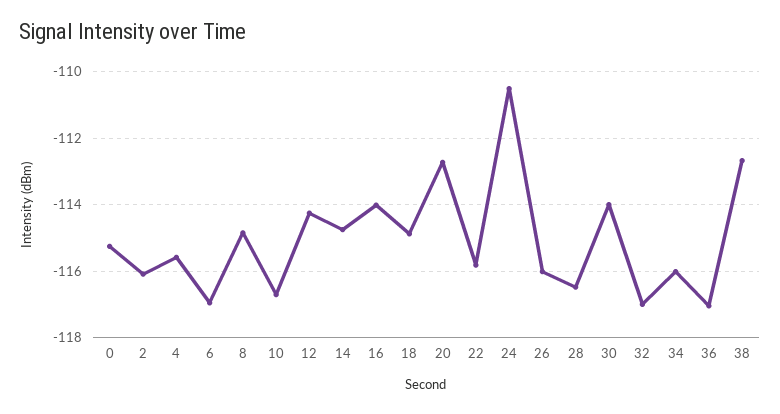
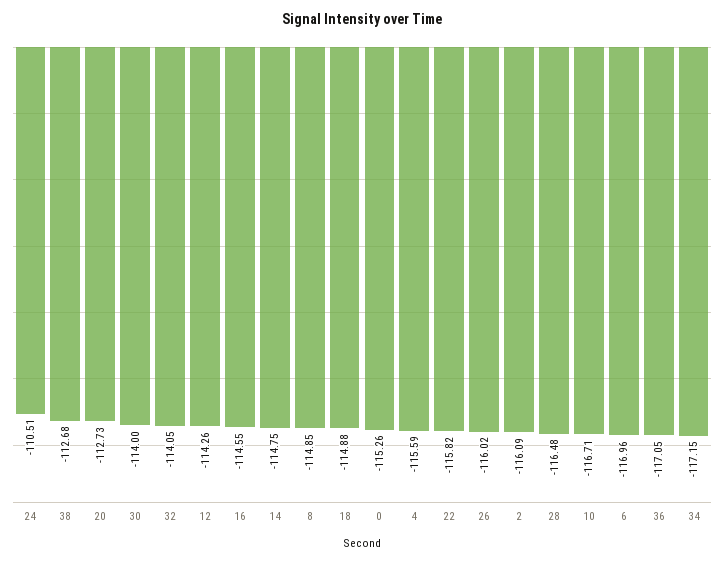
16: -114 -> -114.55
32: -117 -> -114.05
34: -116 -> -117.15

